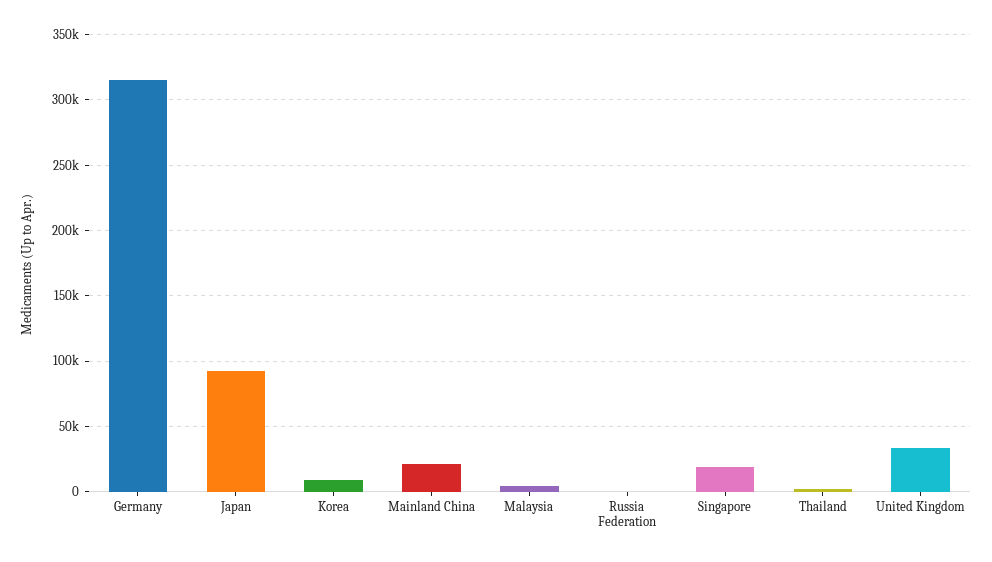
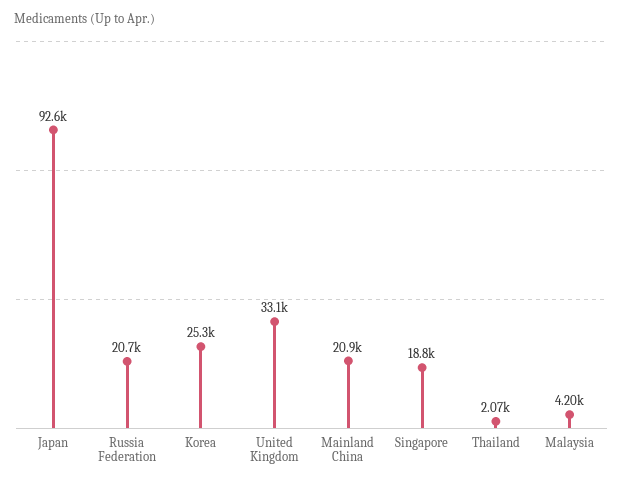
Germany: 315000 -> none
Korea: 10000 -> 25300
Russia Federation: 0 -> 20700

